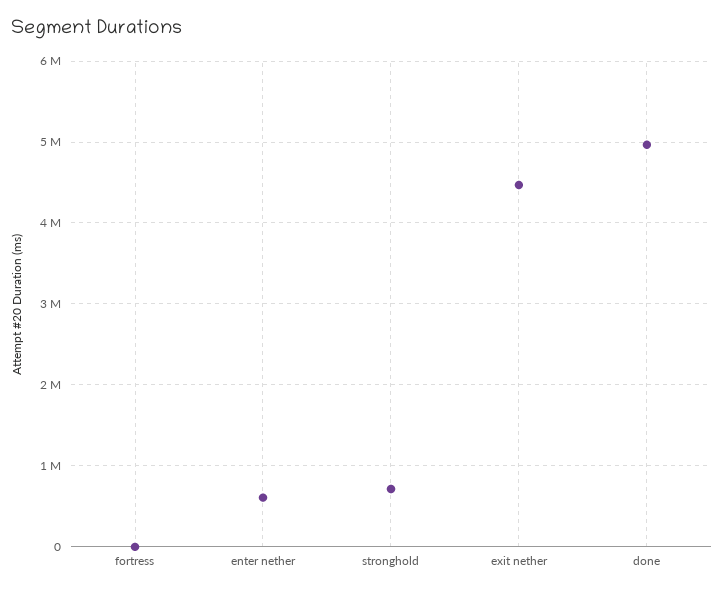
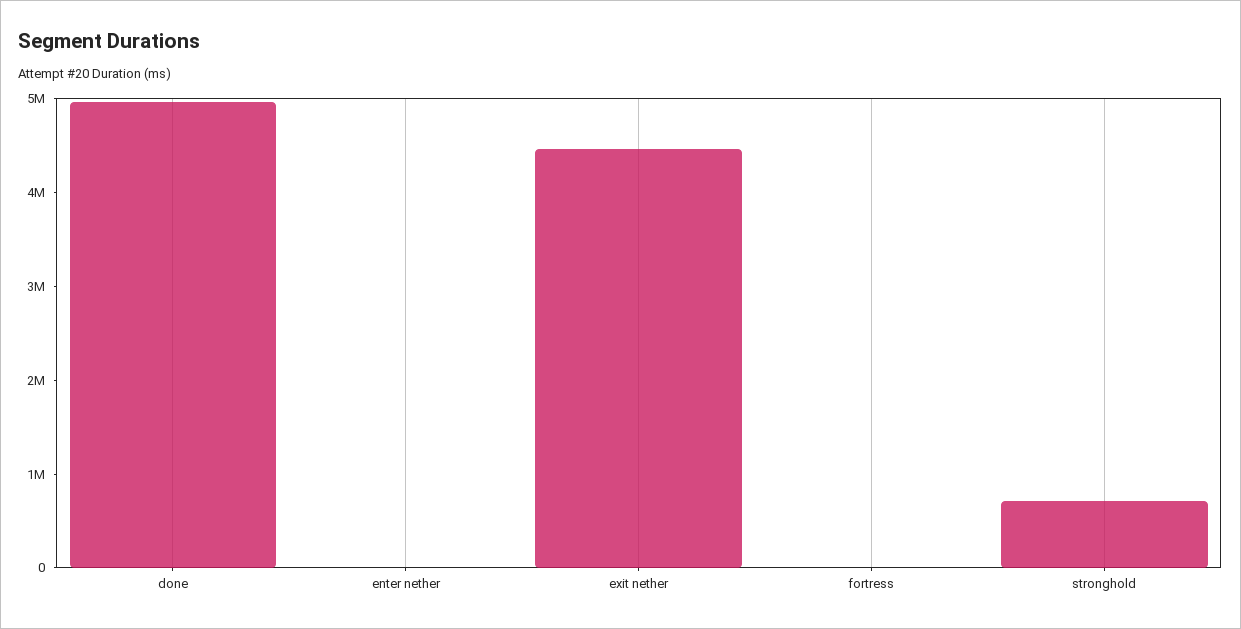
enter nether: 600000 -> 0

